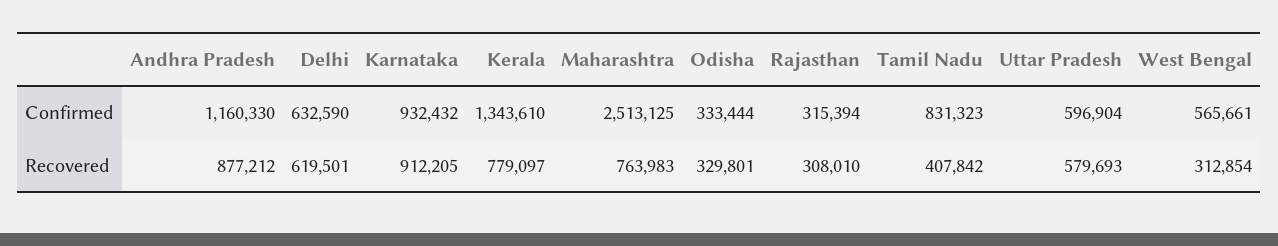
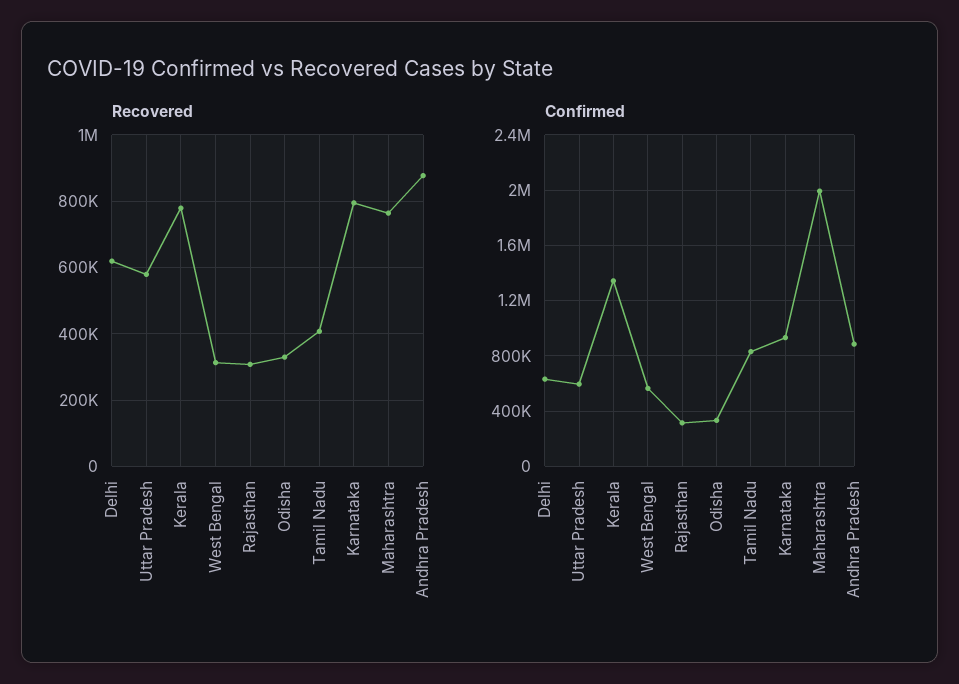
Confirmed, Andhra Pradesh: 1160330 -> 900000
Confirmed, Maharashtra: 2513125 -> 2000000
Recovered, Karnataka: 912205 -> 800000

